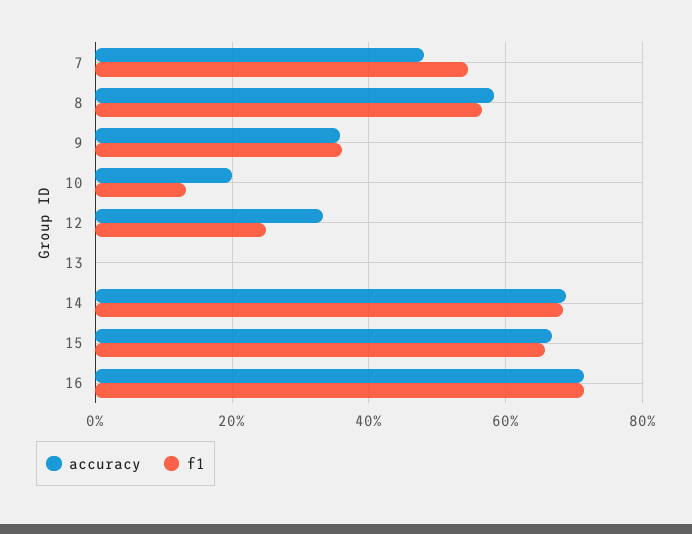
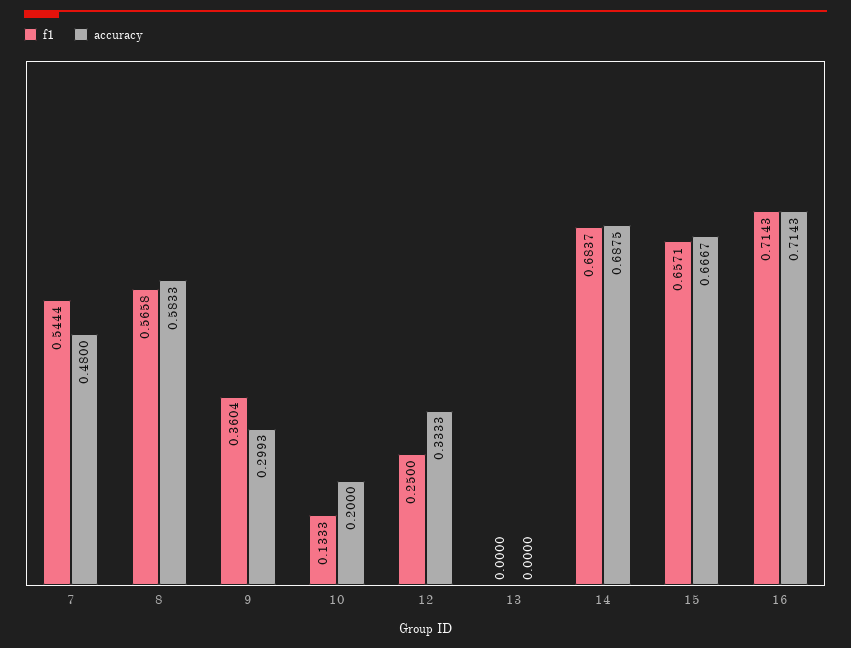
accuracy, 9: 0.36 -> 0.2993

